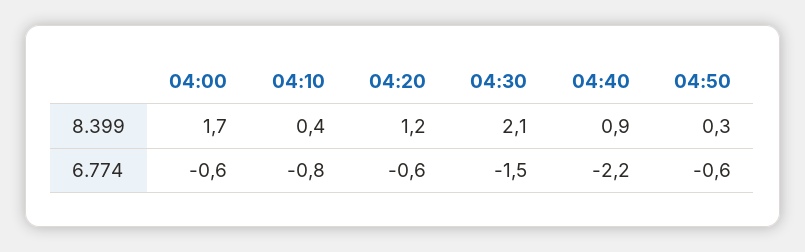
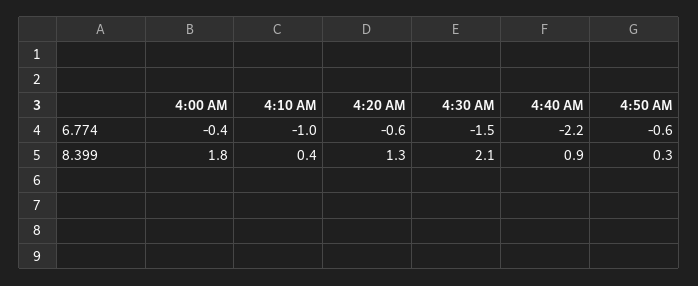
04:00, 8.399: 1.7 -> 1.8
04:20, 8.399: 1.2 -> 1.3
04:00, 6.774: -0.6 -> -0.4
04:10, 6.774: -0.8 -> -1

